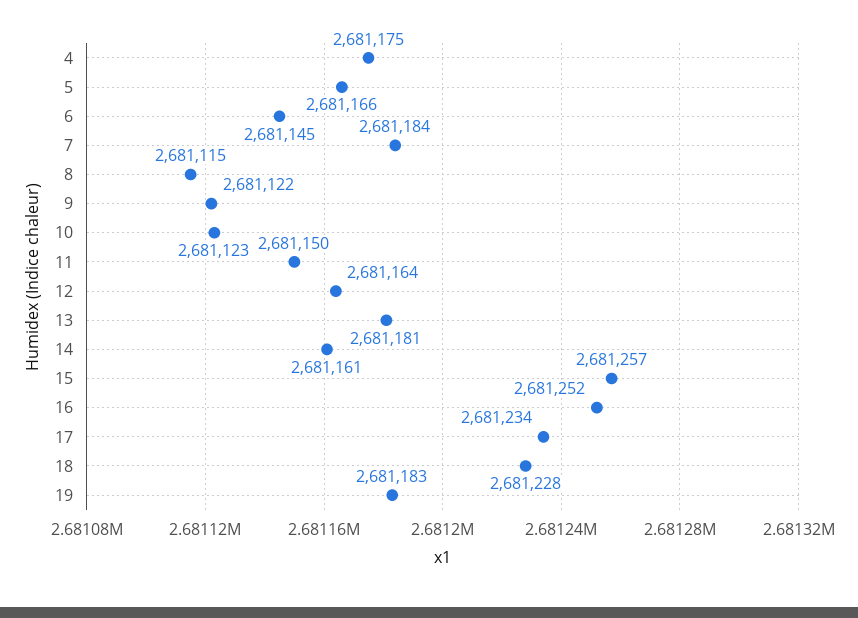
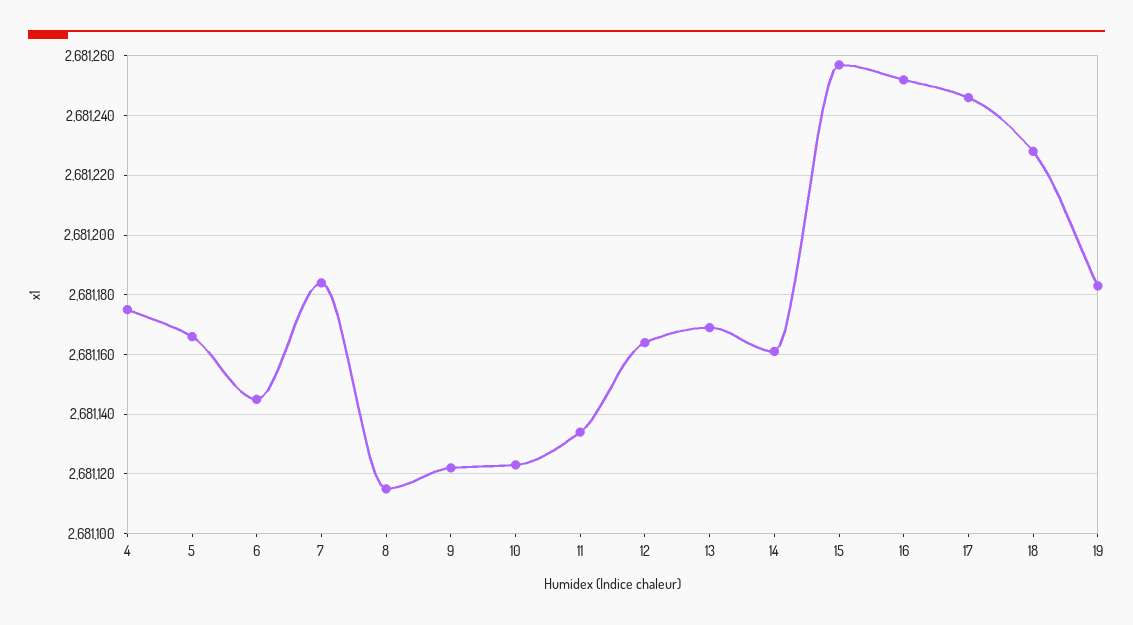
11: 2681150 -> 2681135
13: 2681181 -> 2681170
17: 2681234 -> 2681245

